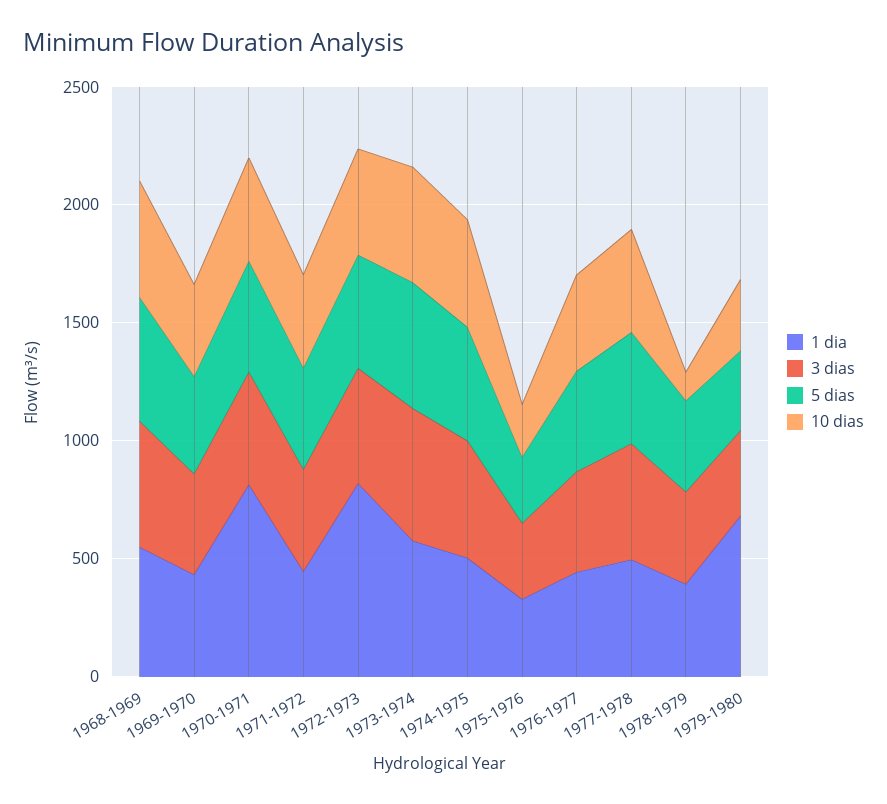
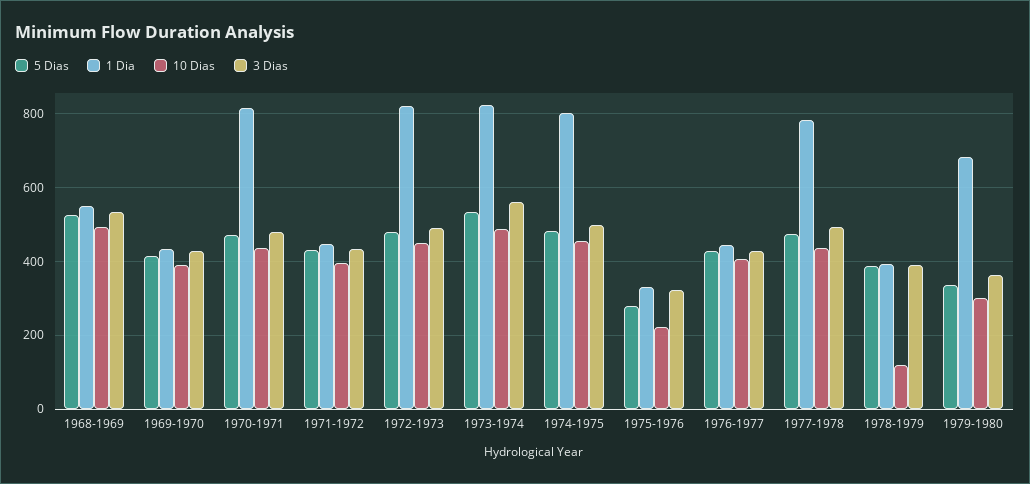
1 dia, 1973-1974: 600 -> 820
1 dia, 1974-1975: 500 -> 800
1 dia, 1977-1978: 500 -> 780

